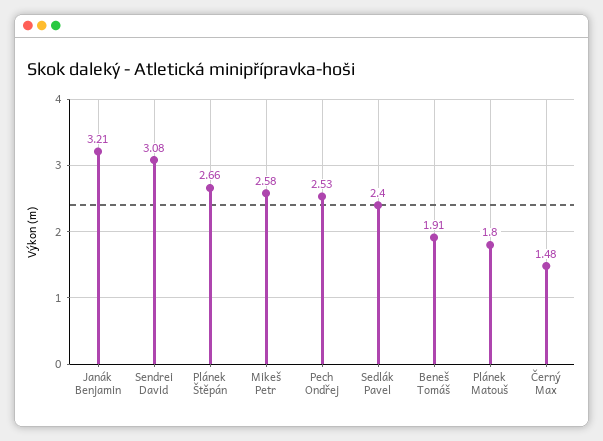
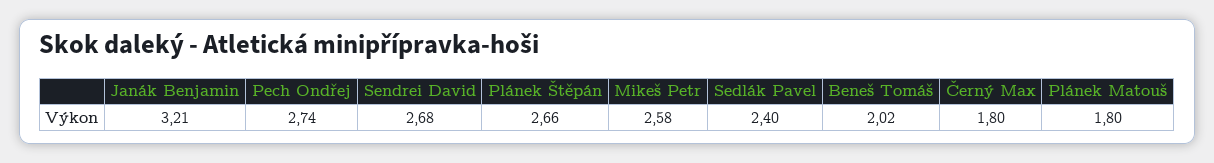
Sendrei David: 3.08 -> 2.68
Pech Ondřej: 2.53 -> 2.74
Beneš Tomáš: 1.91 -> 2.02
Černý Max: 1.48 -> 1.8

